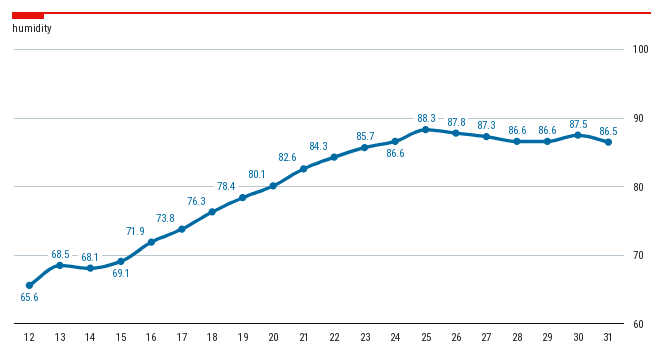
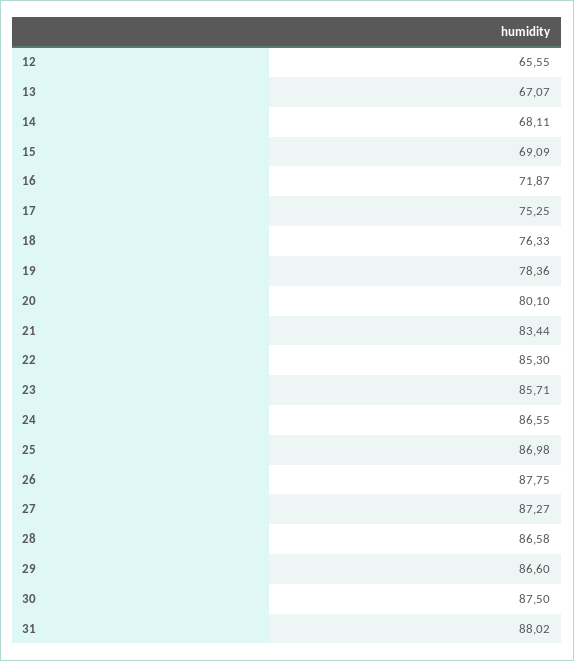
13: 68.5 -> 67.07
17: 73.8 -> 75.25
21: 82.6 -> 83.44
22: 84.3 -> 85.3
25: 88.3 -> 86.98
31: 86.5 -> 88.02

